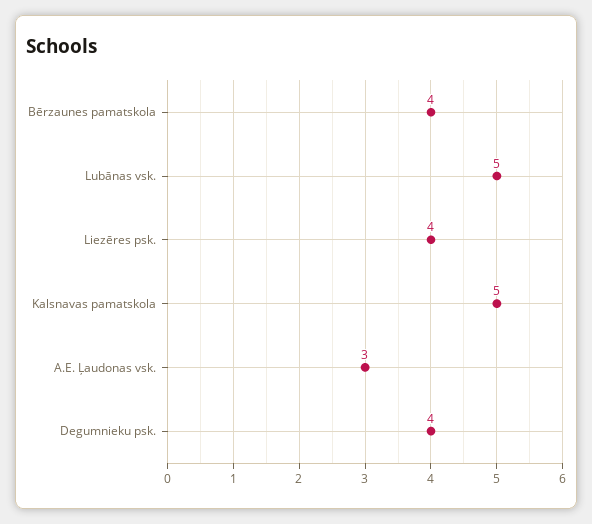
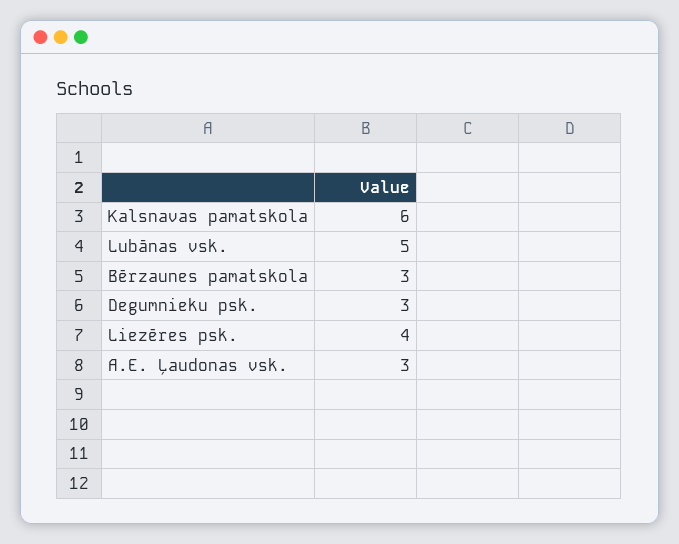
Bērzaunes pamatskola: 4 -> 3
Kalsnavas pamatskola: 5 -> 6
Degumnieku psk.: 4 -> 3

